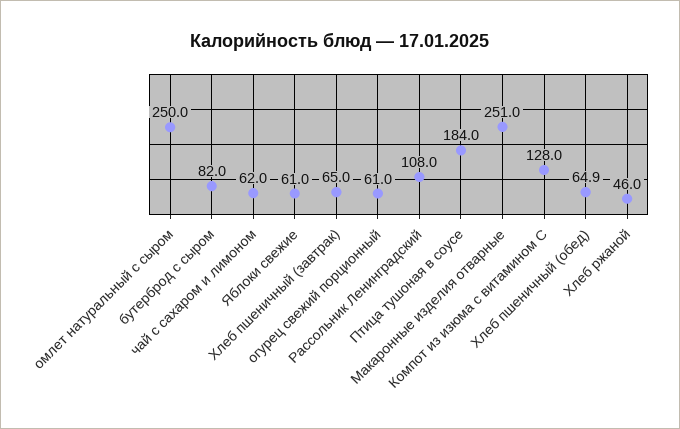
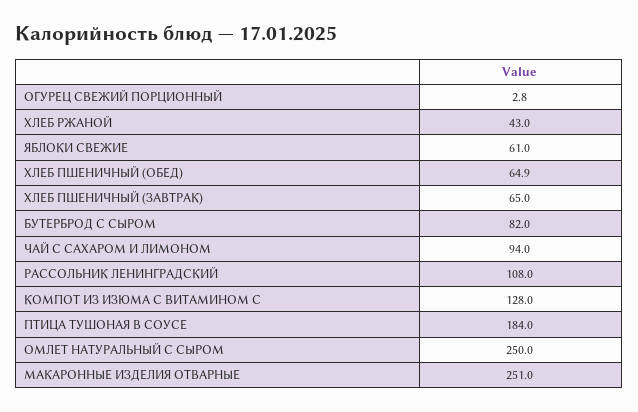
чай с сахаром и лимоном: 62 -> 94
огурец свежий порционный: 61 -> 2.8
Хлеб ржаной: 46 -> 43

